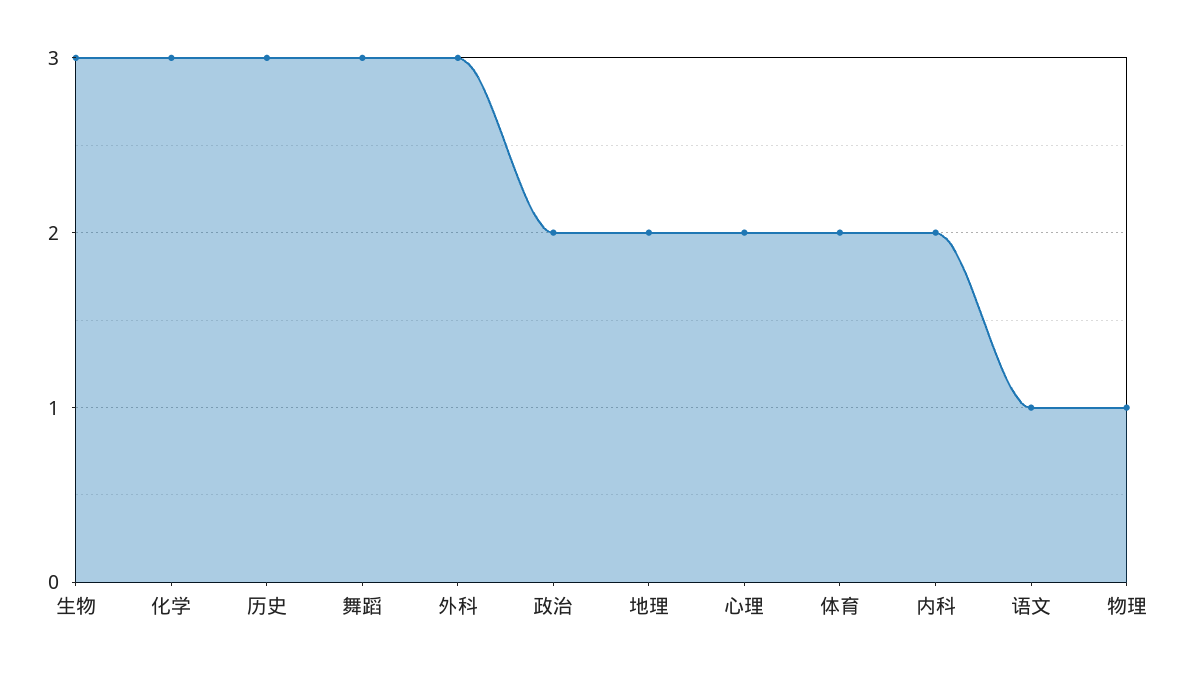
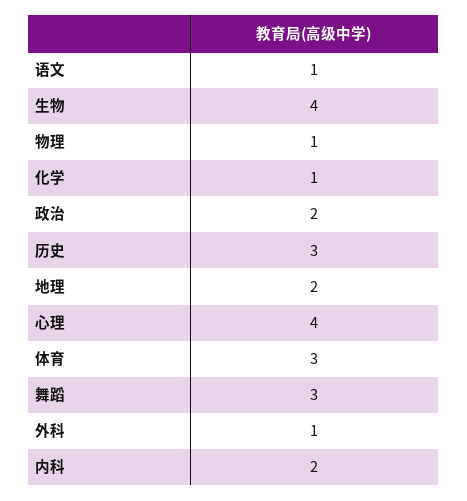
生物: 3 -> 4
化学: 3 -> 1
外科: 3 -> 1
心理: 2 -> 4
体育: 2 -> 3

